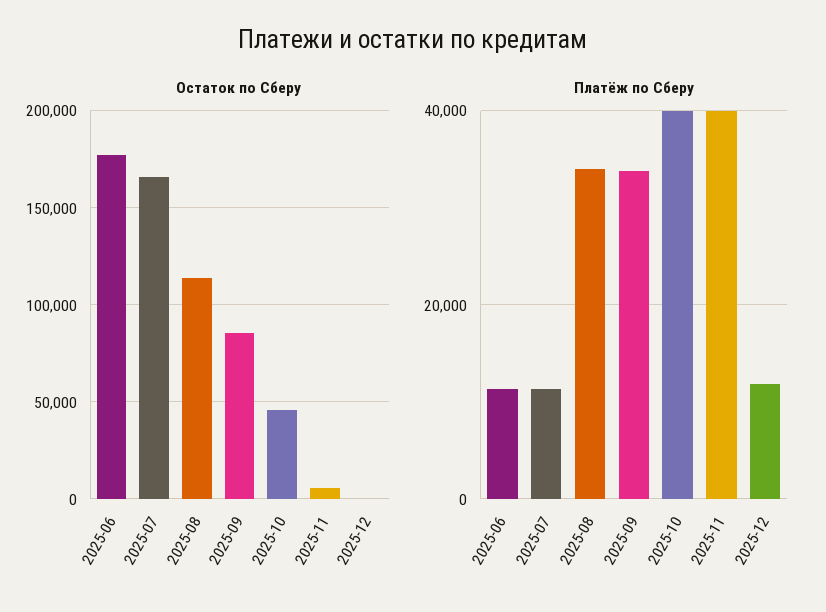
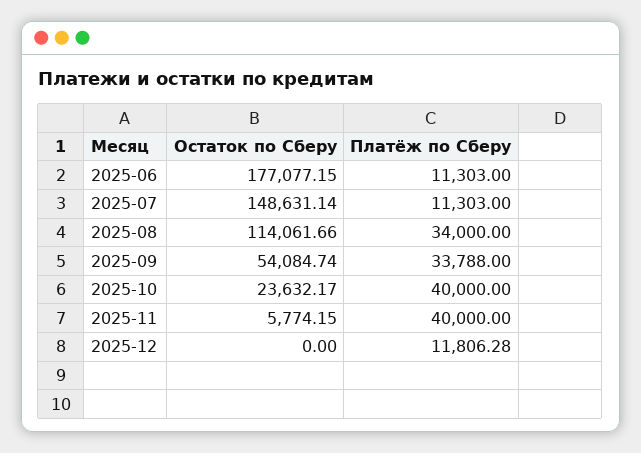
Остаток по Сберу, 2025-07: 165000 -> 148631.14
Остаток по Сберу, 2025-09: 85000 -> 54084.74
Остаток по Сберу, 2025-10: 45000 -> 23632.17

